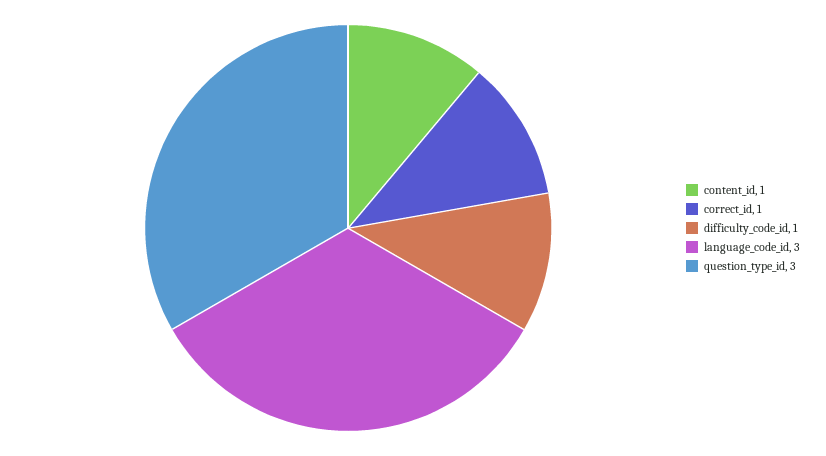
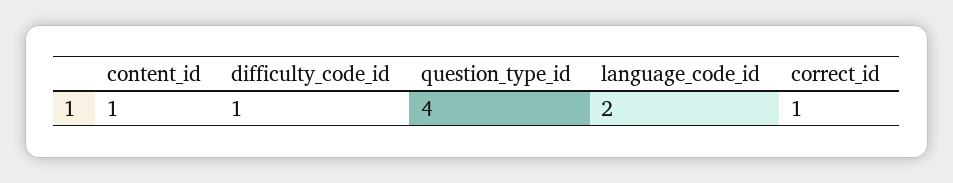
language_code_id: 3 -> 2
question_type_id: 3 -> 4

